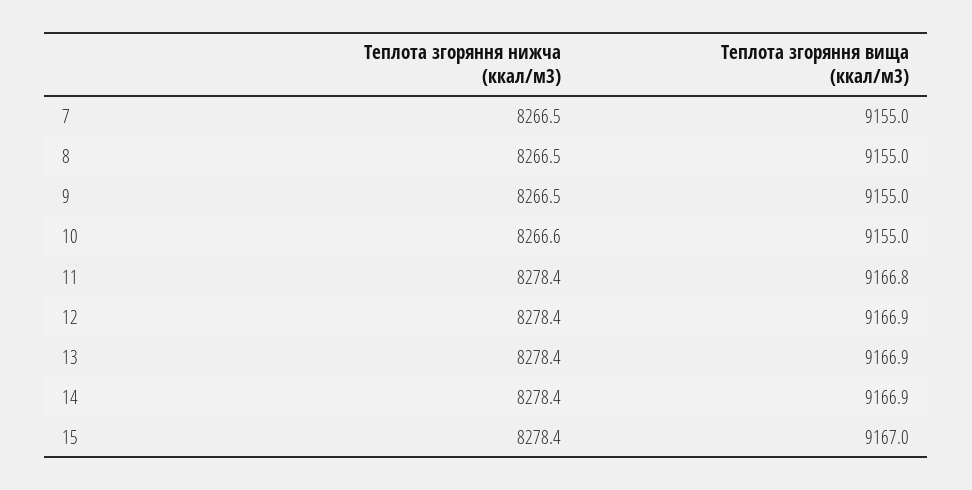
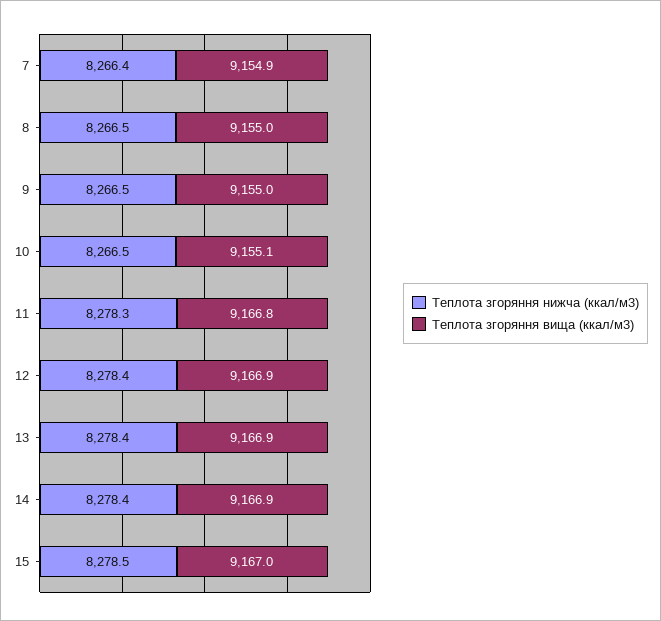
Теплота згоряння нижча (ккал/м3), 7: 8266.5 -> 8266.4
Теплота згоряння вища (ккал/м3), 7: 9155 -> 9154.9
Теплота згоряння нижча (ккал/м3), 10: 8266.6 -> 8266.5
Теплота згоряння вища (ккал/м3), 10: 9155 -> 9155.1
Теплота згоряння нижча (ккал/м3), 11: 8278.4 -> 8278.3
Теплота згоряння нижча (ккал/м3), 15: 8278.4 -> 8278.5

